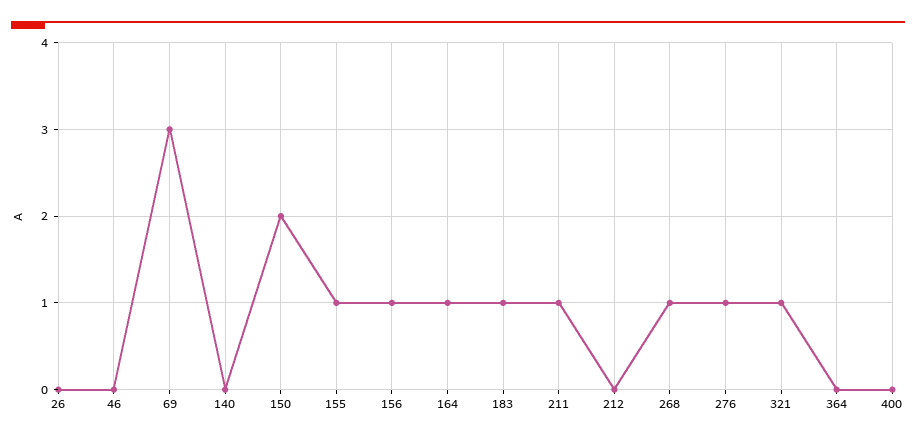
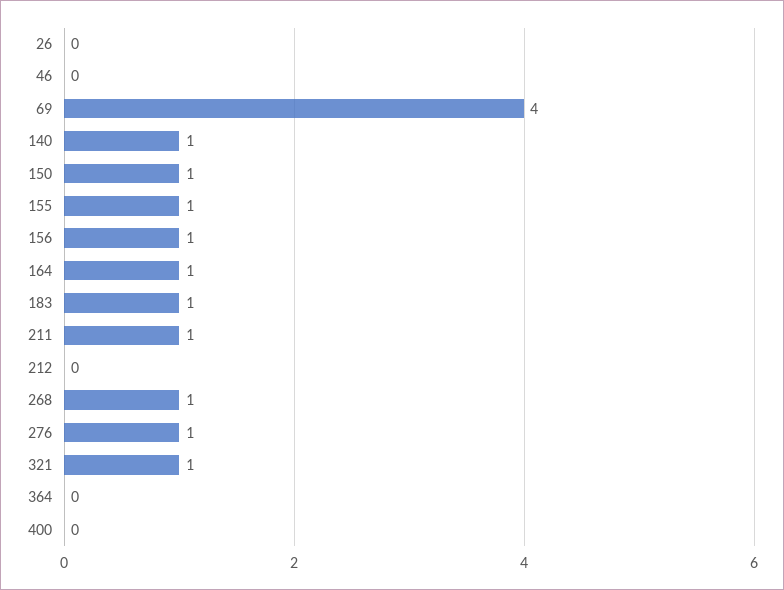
69: 3 -> 4
140: 0 -> 1
150: 2 -> 1

